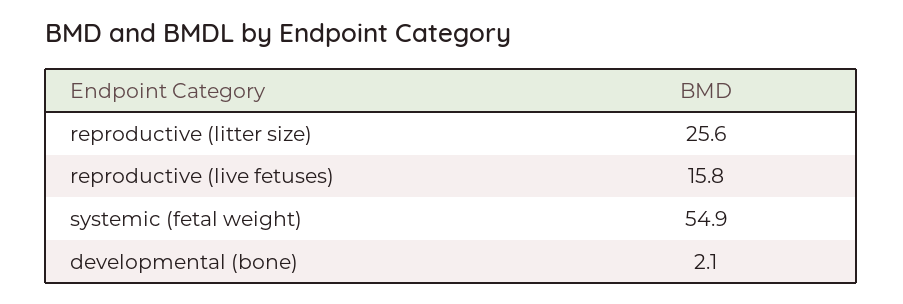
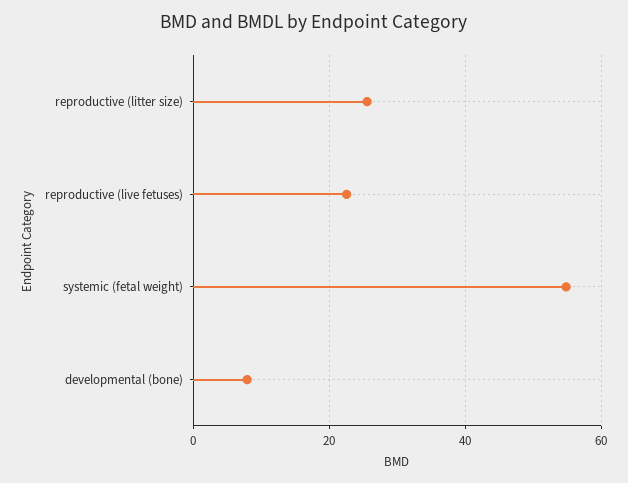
reproductive (live fetuses): 15.8 -> 22
developmental (bone): 2.1 -> 8

